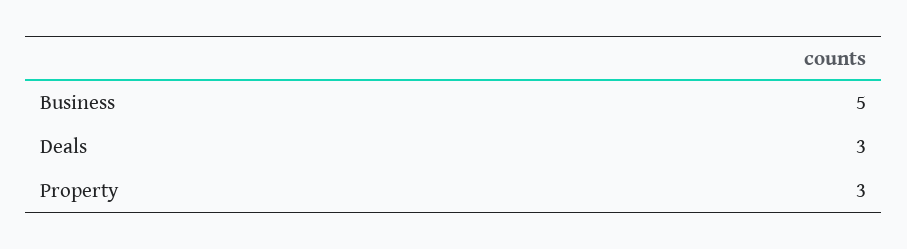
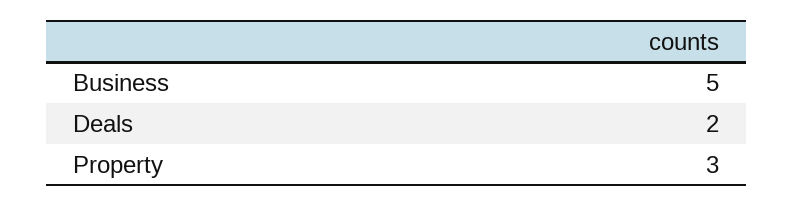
Deals: 3 -> 2

